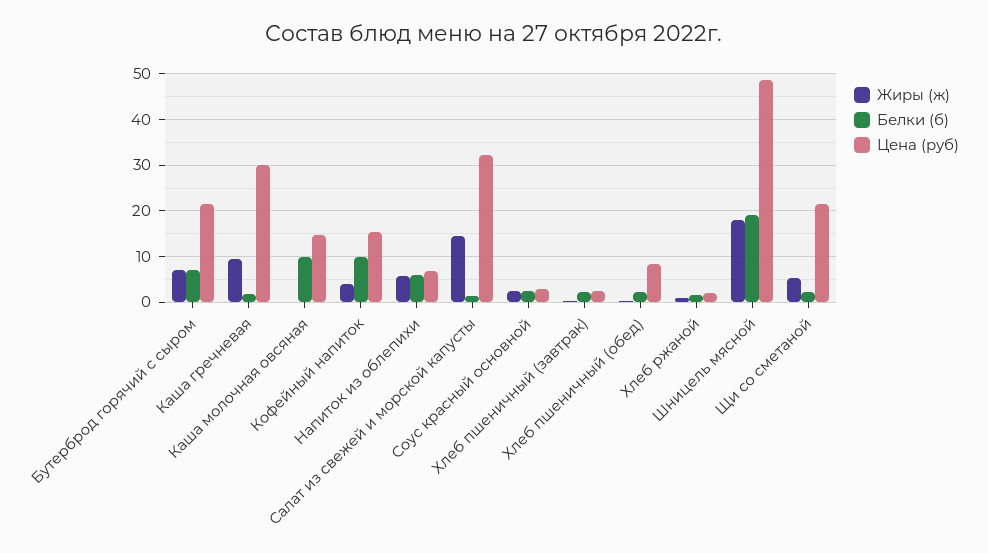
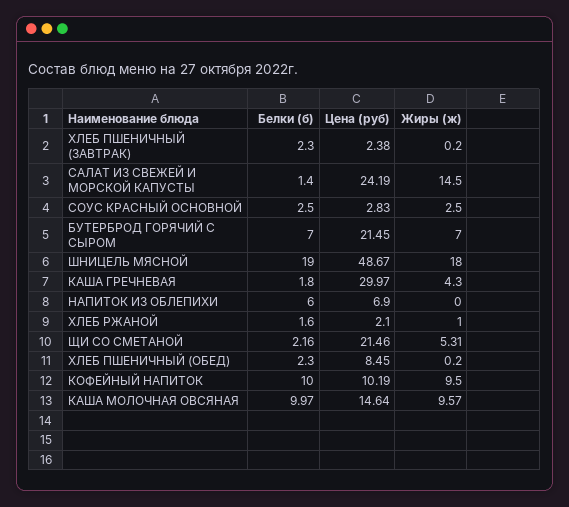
Жиры (ж), Каша гречневая: 10 -> 4.3
Жиры (ж), Каша молочная овсяная: 0 -> 9.57
Жиры (ж), Кофейный напиток: 4 -> 9.5
Цена (руб), Кофейный напиток: 16 -> 10.19
Жиры (ж), Напиток из облепихи: 6 -> 0
Цена (руб), Салат из свежей и морской капусты: 32 -> 24.19

